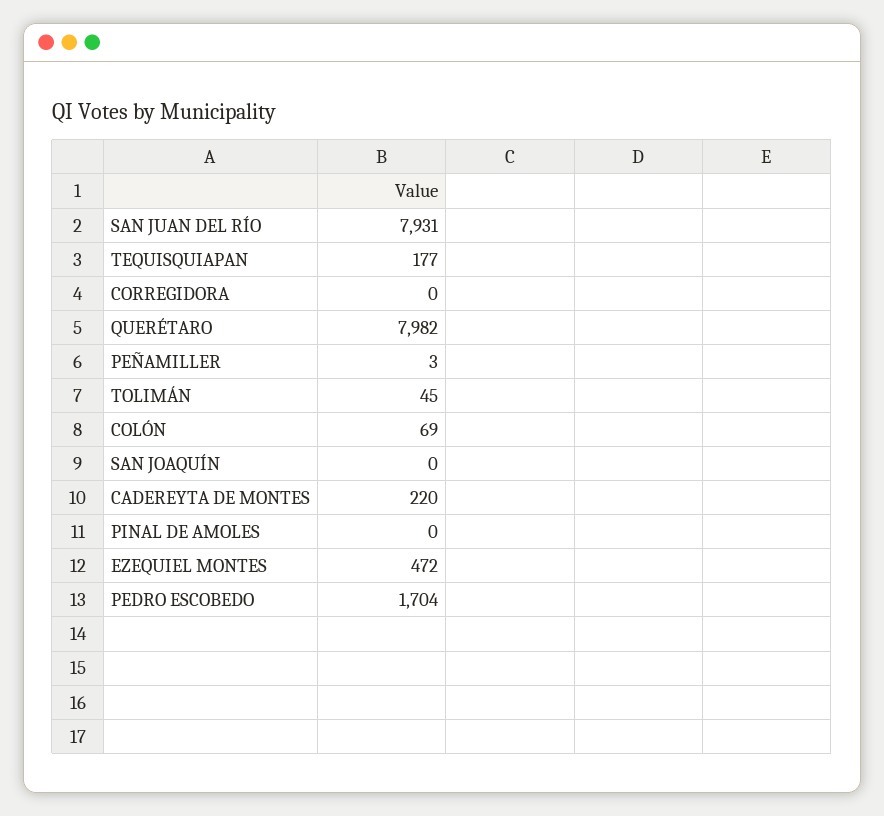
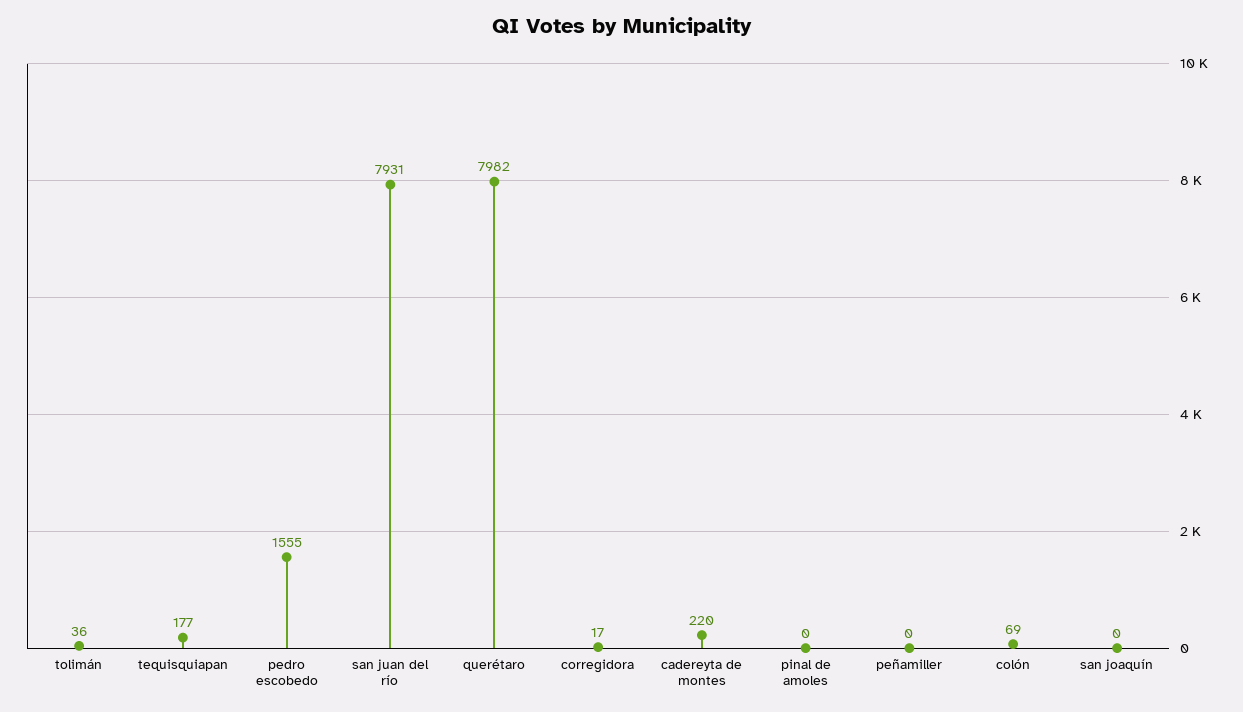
CORREGIDORA: 0 -> 17
PEÑAMILLER: 3 -> 0
TOLIMÁN: 45 -> 36
EZEQUIEL MONTES: 472 -> none
PEDRO ESCOBEDO: 1704 -> 1555

